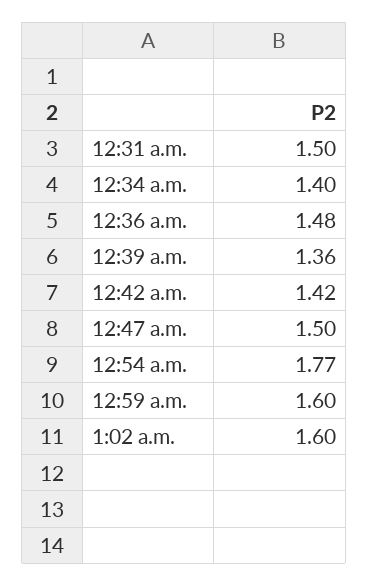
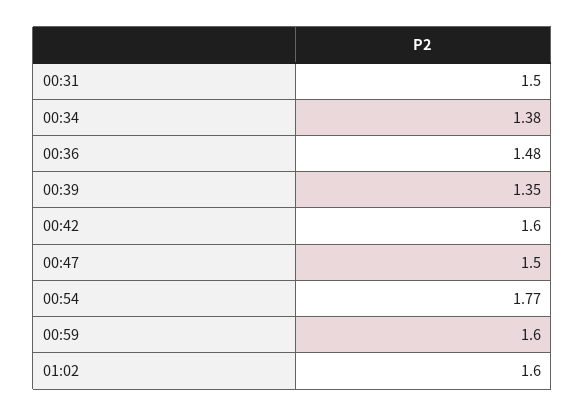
12:34 a.m.: 1.4 -> 1.38
12:39 a.m.: 1.36 -> 1.35
12:42 a.m.: 1.42 -> 1.6

